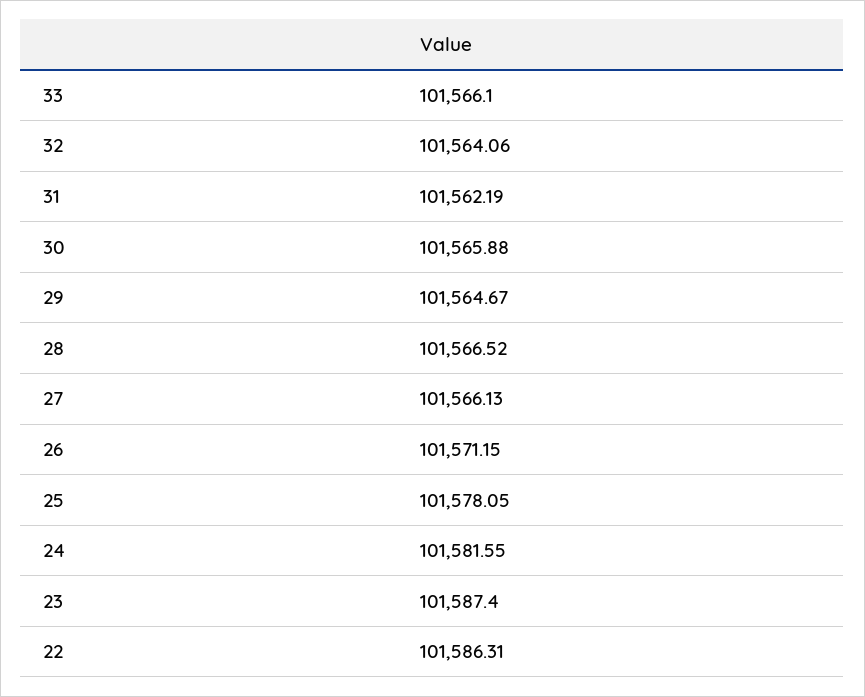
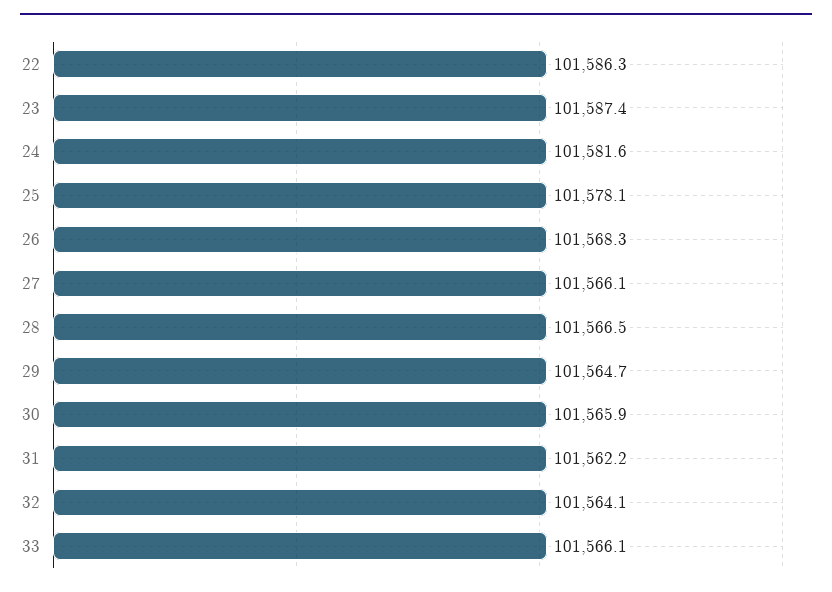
26: 101571.15 -> 101568.3

